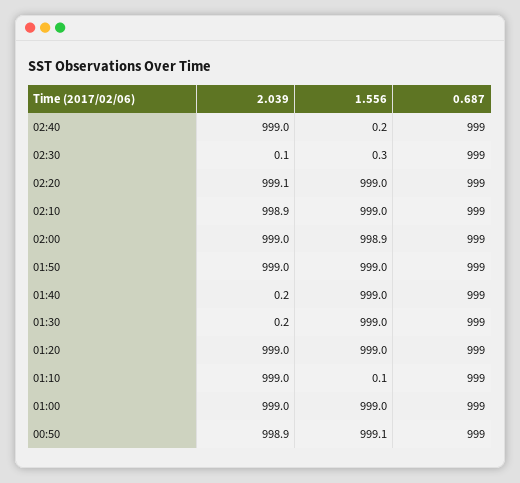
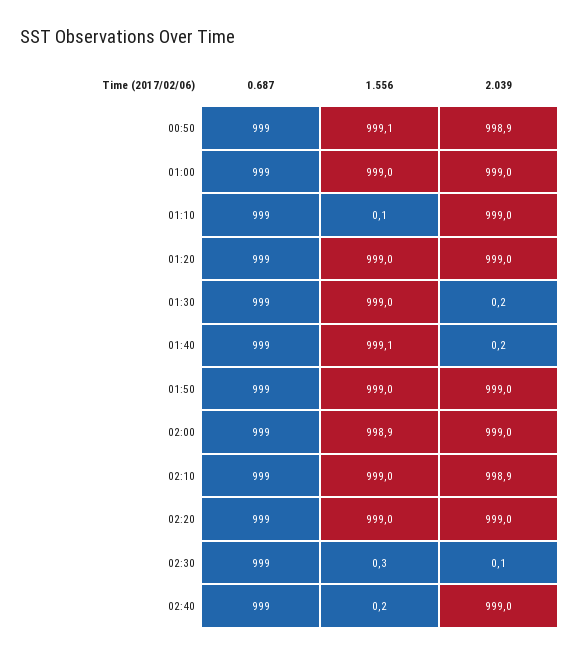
2.039, 02:20: 999.1 -> 999
1.556, 01:40: 999 -> 999.1

